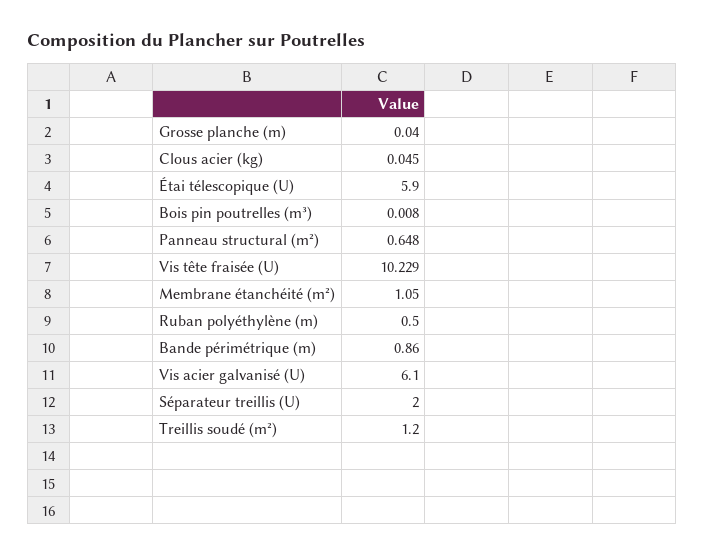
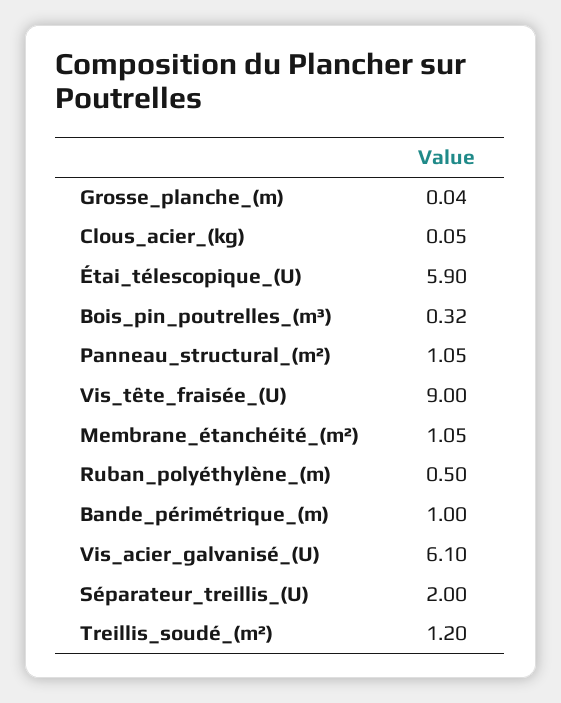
Bois pin poutrelles (m³): 0.008 -> 0.32
Panneau structural (m²): 0.648 -> 1.05
Vis tête fraisée (U): 10.229 -> 9
Bande périmétrique (m): 0.86 -> 1

